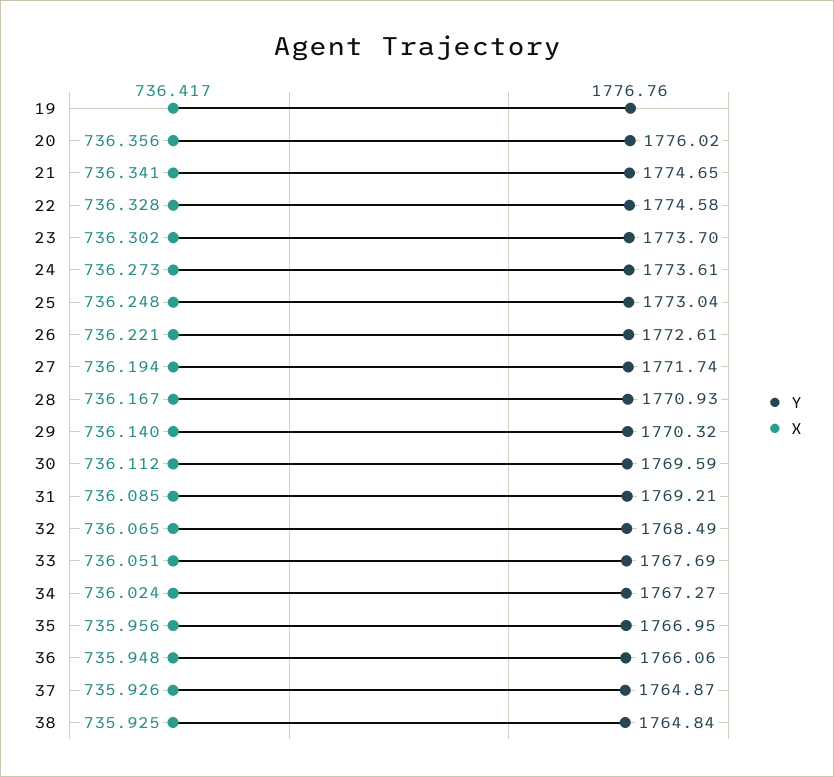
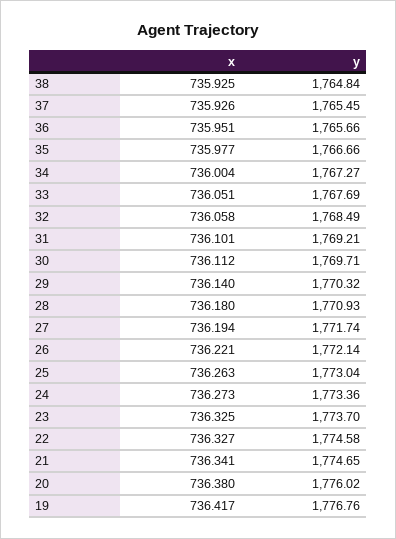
X, 20: 736.356 -> 736.38
X, 22: 736.328 -> 736.327
X, 23: 736.302 -> 736.325
Y, 24: 1773.61 -> 1773.36
X, 25: 736.248 -> 736.263
Y, 26: 1772.61 -> 1772.14
X, 28: 736.167 -> 736.18
Y, 30: 1769.59 -> 1769.71
X, 31: 736.085 -> 736.101
X, 32: 736.065 -> 736.058
X, 34: 736.024 -> 736.004
Y, 35: 1766.95 -> 1766.66
X, 35: 735.956 -> 735.977
Y, 36: 1766.06 -> 1765.66
X, 36: 735.948 -> 735.951
Y, 37: 1764.87 -> 1765.45

